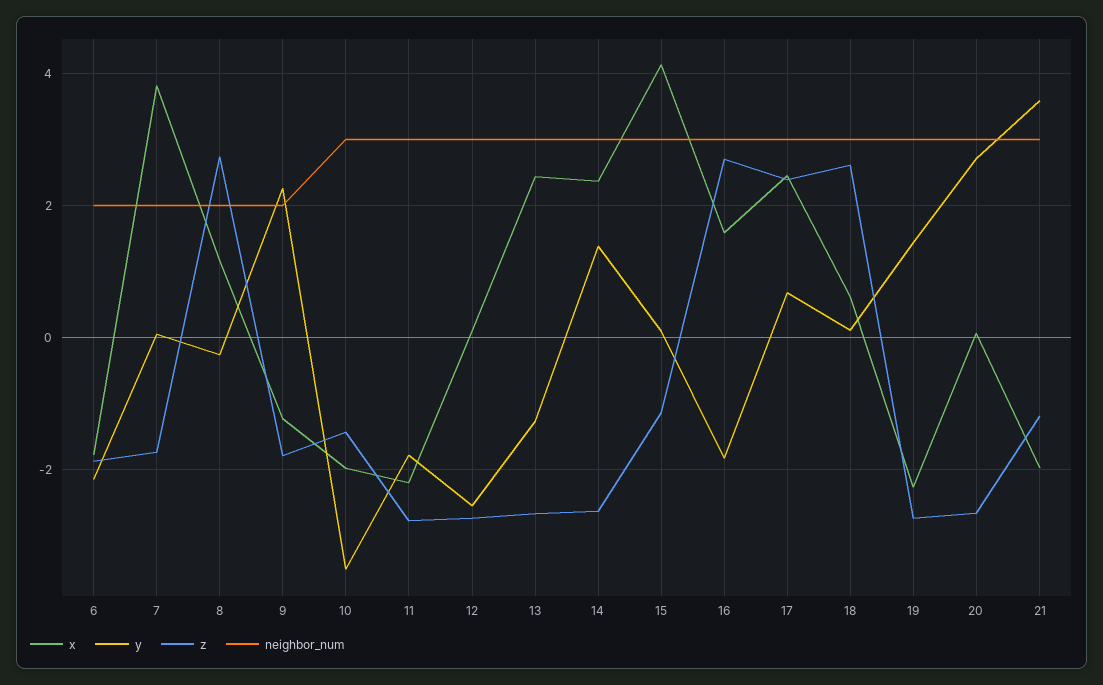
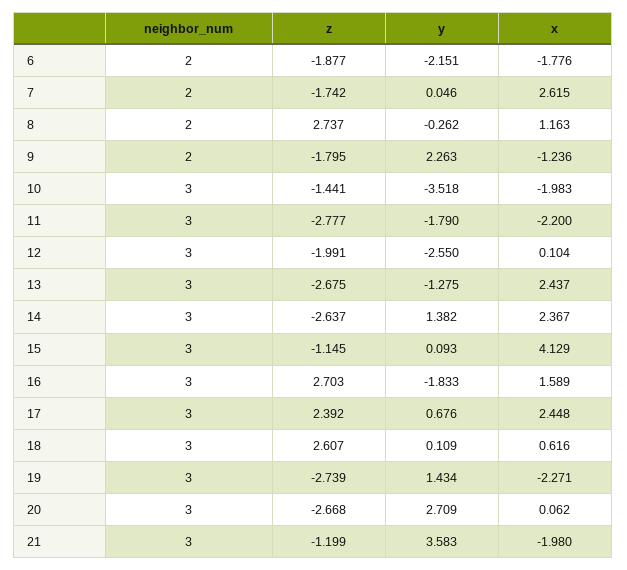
x, 7: 3.8 -> 2.615
z, 12: -2.8 -> -1.991

